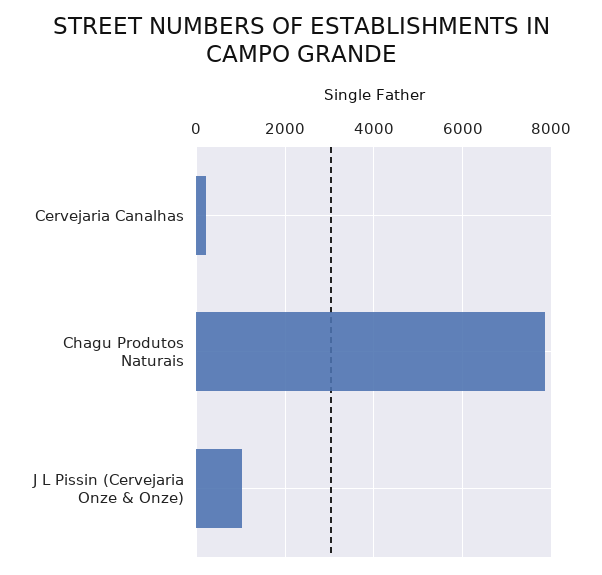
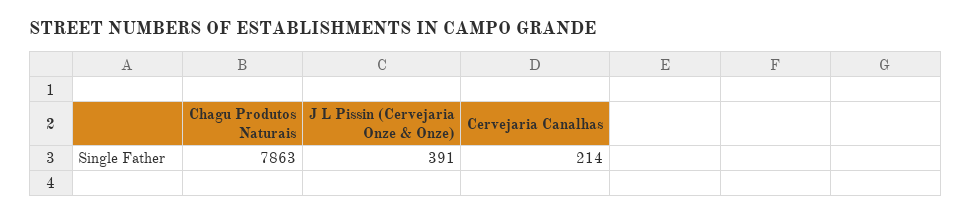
J L Pissin (Cervejaria Onze & Onze): 1000 -> 391

